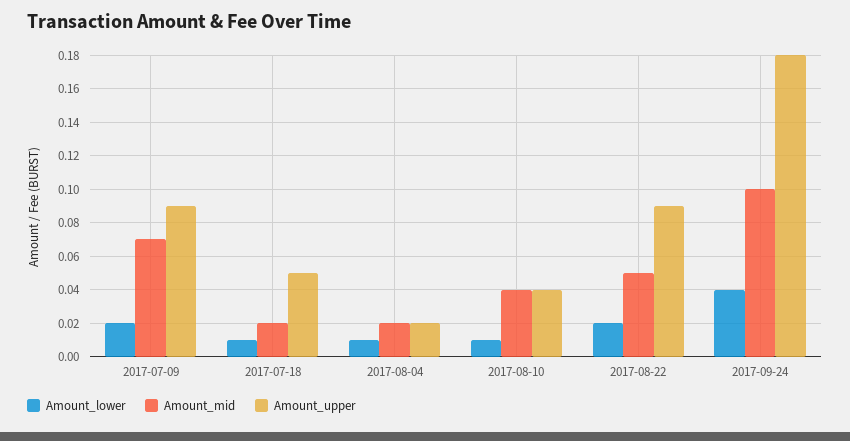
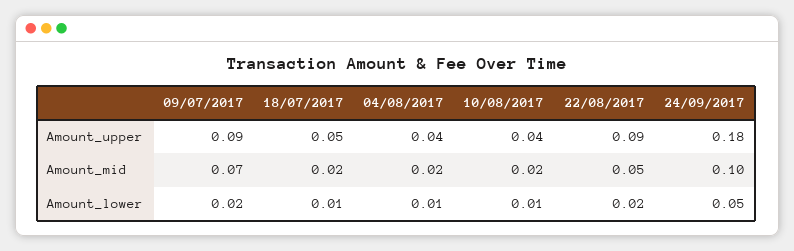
Amount_upper, 2017-08-04: 0.02 -> 0.04
Amount_mid, 2017-08-10: 0.04 -> 0.02
Amount_lower, 2017-09-24: 0.04 -> 0.05

